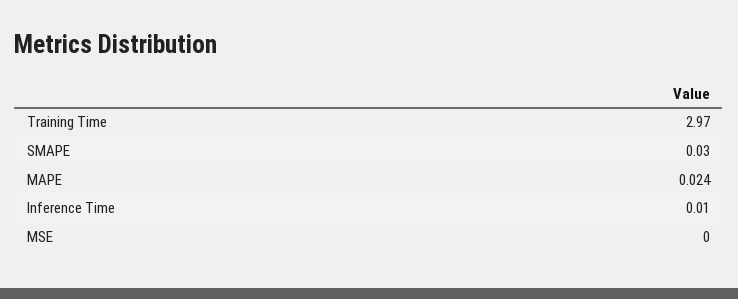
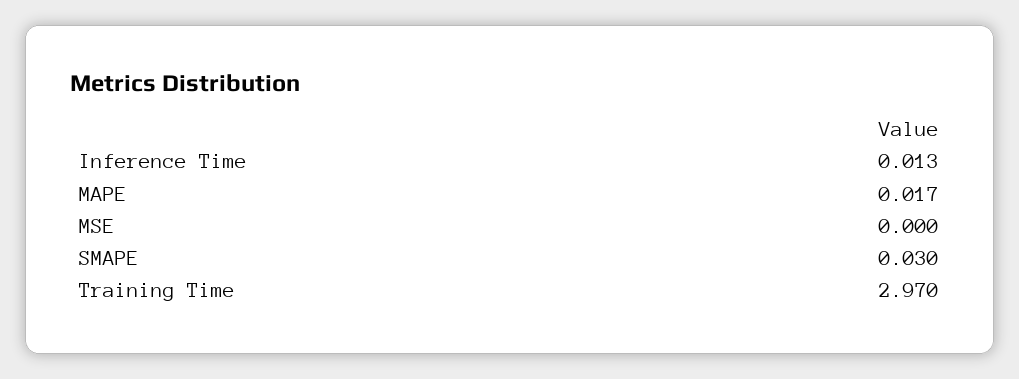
MAPE: 0.024 -> 0.017
Inference Time: 0.01 -> 0.013

